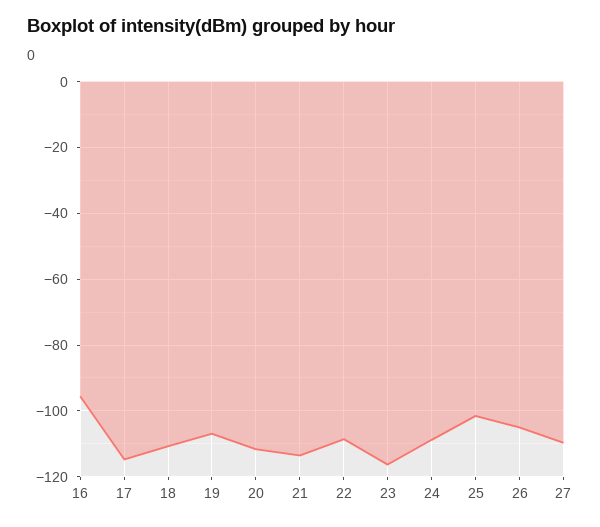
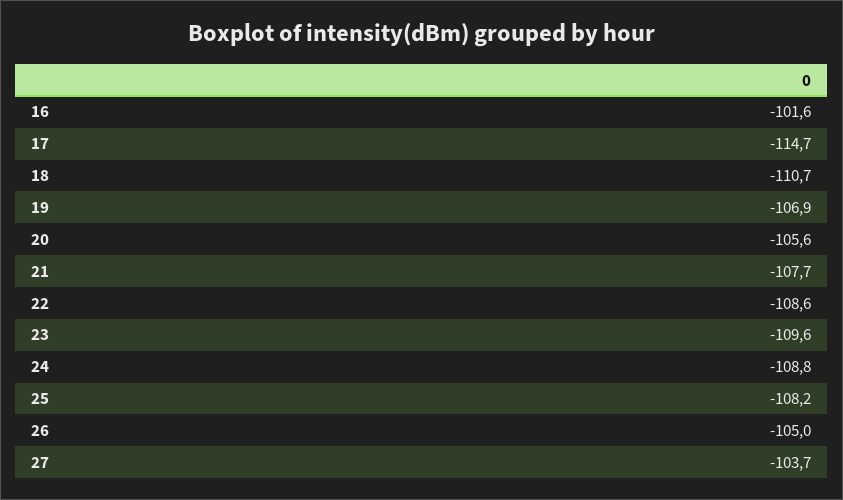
16: -96 -> -101.6
20: -112 -> -105.6
21: -114 -> -107.7
23: -116 -> -109.6
25: -102 -> -108.2
27: -110 -> -103.7

